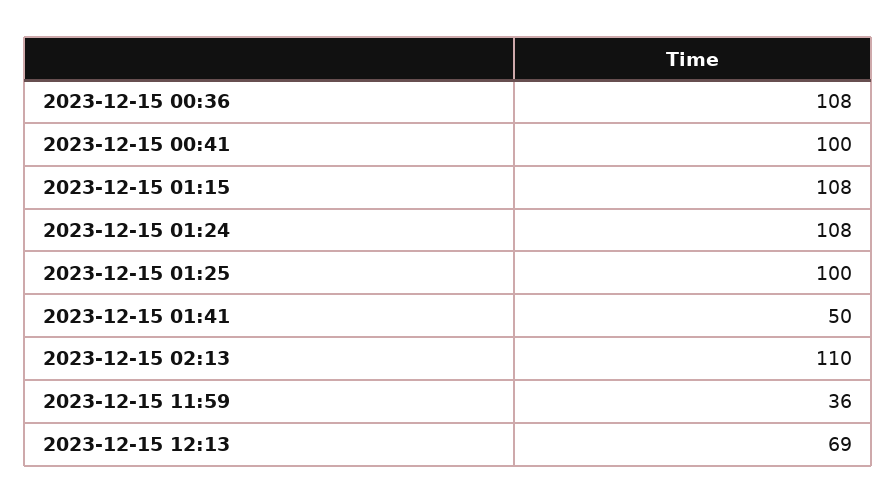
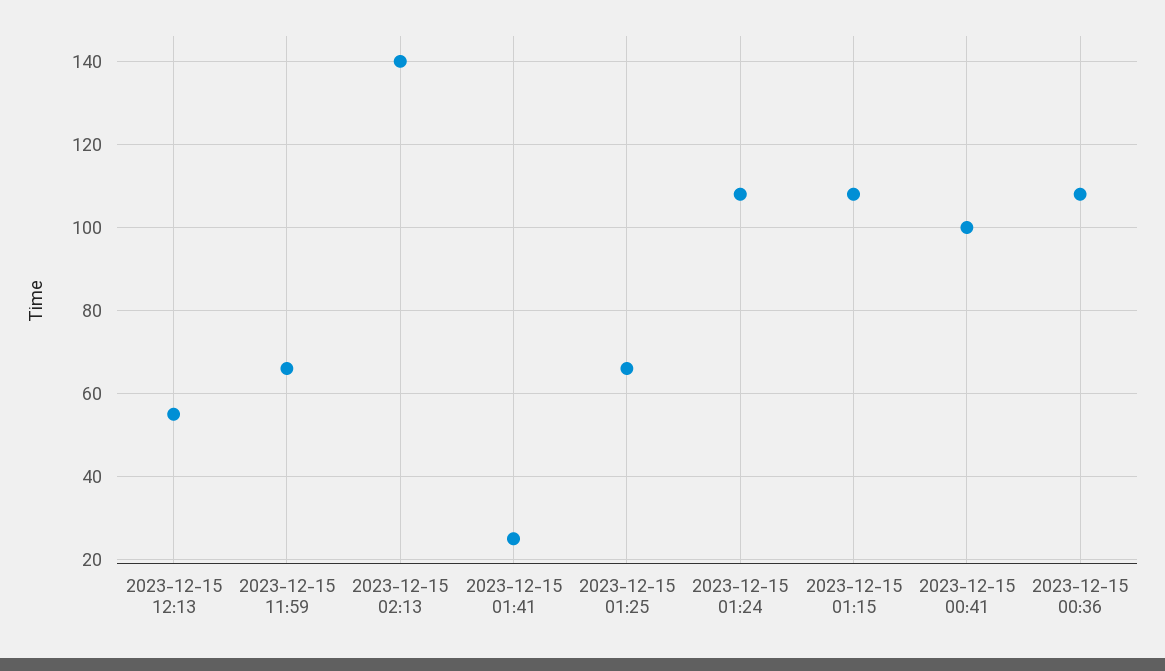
2023-12-15 01:25: 100 -> 65
2023-12-15 01:41: 50 -> 25
2023-12-15 02:13: 110 -> 140
2023-12-15 11:59: 36 -> 65
2023-12-15 12:13: 69 -> 55

